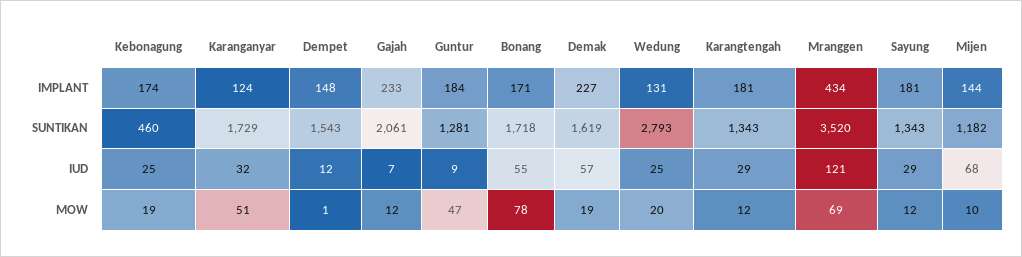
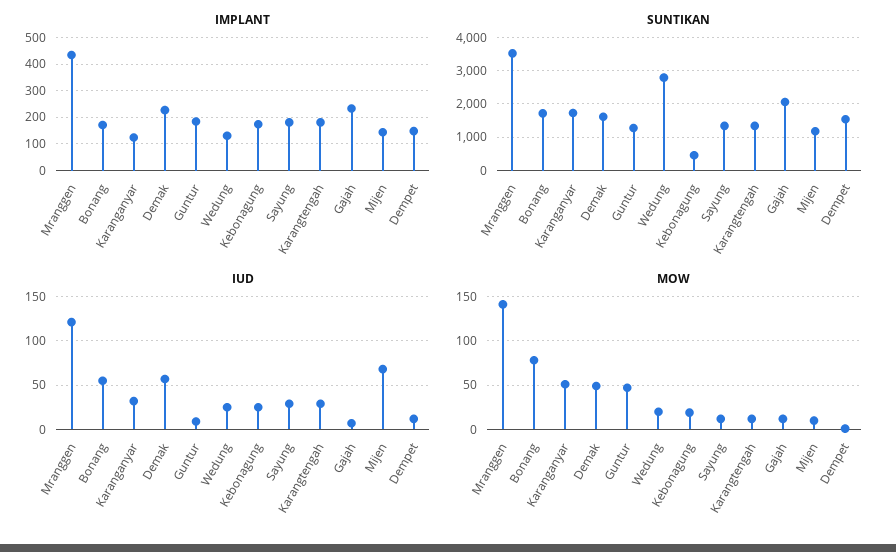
MOW, Demak: 19 -> 50
MOW, Mranggen: 69 -> 140

